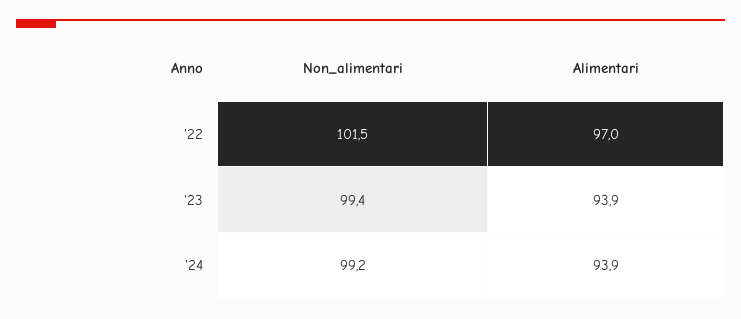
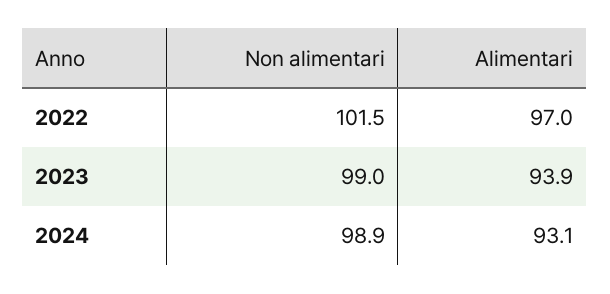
Non_alimentari, '23: 99.4 -> 99
Non_alimentari, '24: 99.2 -> 98.9
Alimentari, '24: 93.9 -> 93.1

